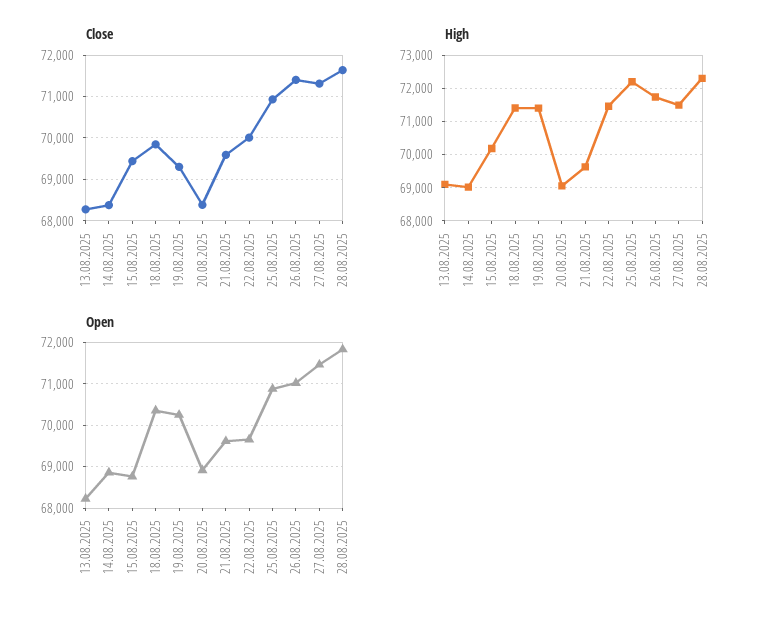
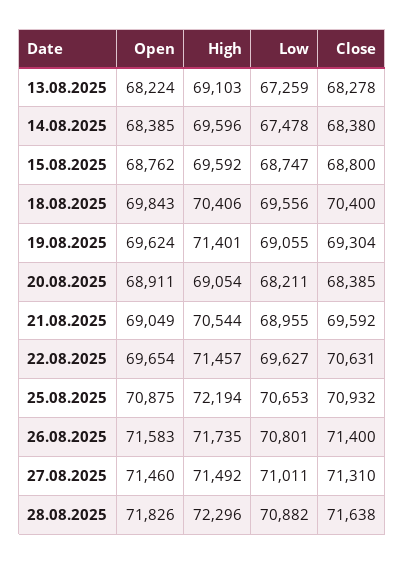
Close, 15.08.2025: 69400 -> 68800
Close, 18.08.2025: 69800 -> 70400
Close, 22.08.2025: 70000 -> 70631
High, 14.08.2025: 69000 -> 69596
High, 15.08.2025: 70200 -> 69592
High, 18.08.2025: 71400 -> 70406
High, 21.08.2025: 69600 -> 70544
Open, 14.08.2025: 68800 -> 68385
Open, 18.08.2025: 70400 -> 69843
Open, 19.08.2025: 70200 -> 69624
Open, 21.08.2025: 69600 -> 69049
Open, 26.08.2025: 71000 -> 71583
Low, 13.08.2025: none -> 67259
Low, 14.08.2025: none -> 67478
Low, 15.08.2025: none -> 68747
Low, 18.08.2025: none -> 69556
Low, 19.08.2025: none -> 69055
Low, 20.08.2025: none -> 68211
Low, 21.08.2025: none -> 68955
Low, 22.08.2025: none -> 69627
Low, 25.08.2025: none -> 70653
Low, 26.08.2025: none -> 70801
Low, 27.08.2025: none -> 71011
Low, 28.08.2025: none -> 70882

